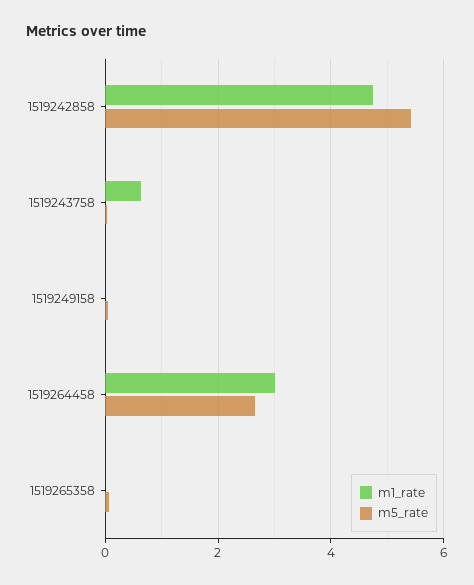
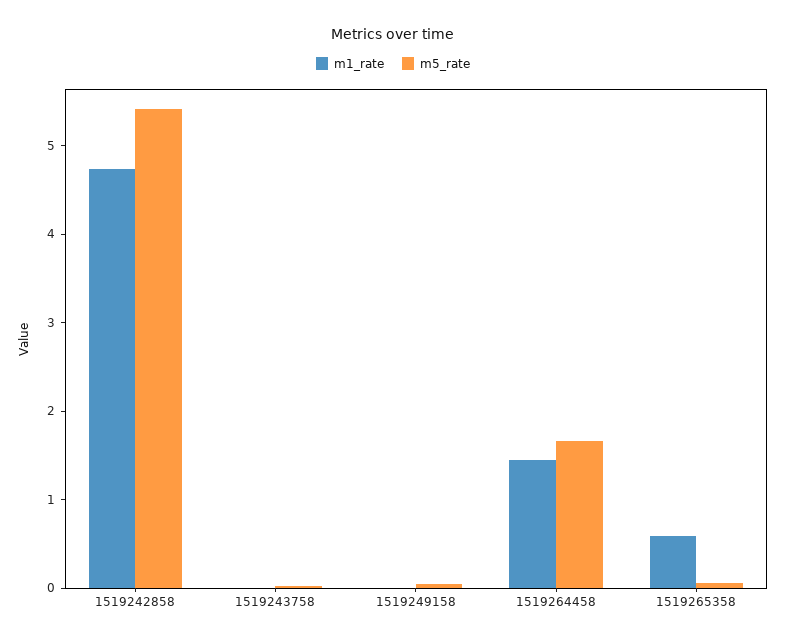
m1_rate, 1519243758: 0.6 -> 0
m1_rate, 1519264458: 3 -> 1.4
m5_rate, 1519264458: 2.6 -> 1.6
m1_rate, 1519265358: 0 -> 0.6

